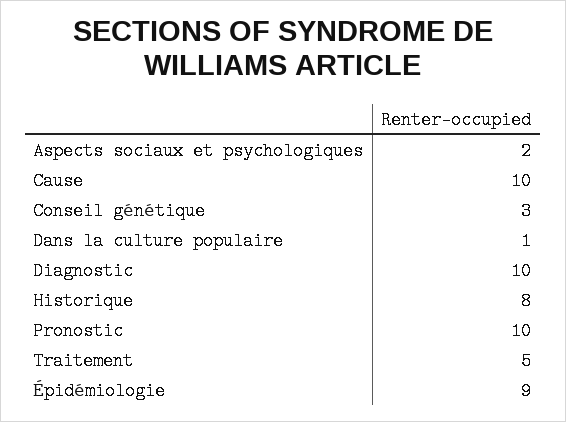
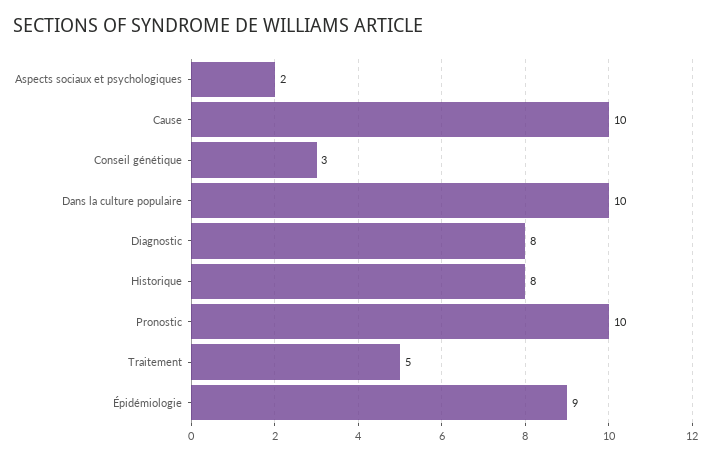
Dans la culture populaire: 1 -> 10
Diagnostic: 10 -> 8

